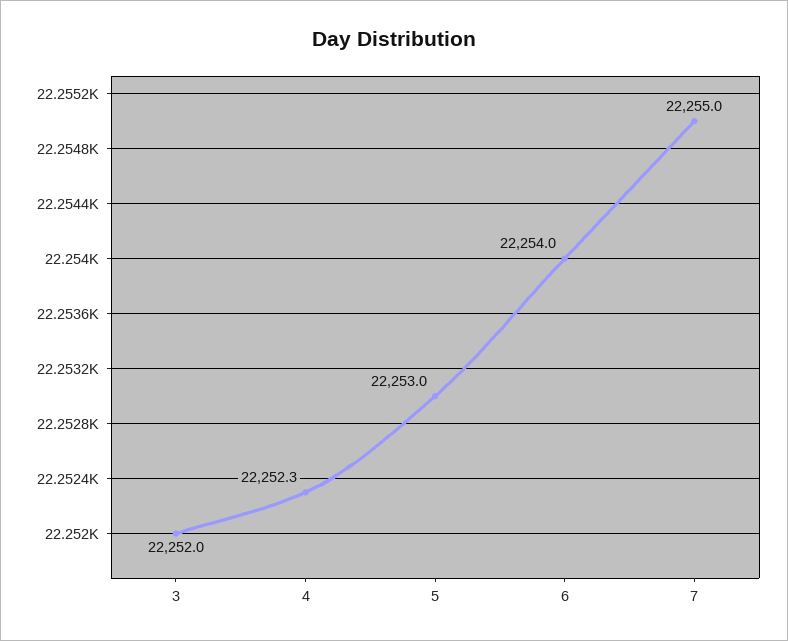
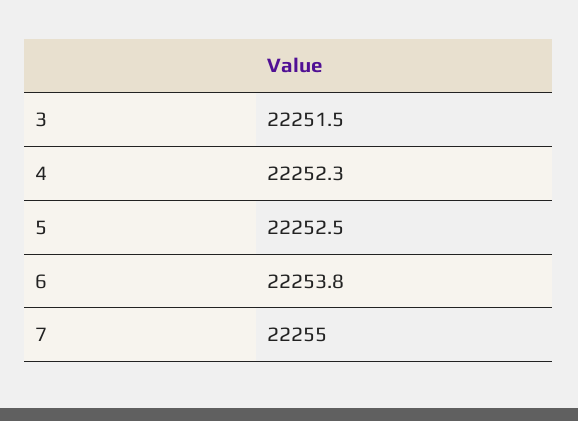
3: 22252 -> 22251.5
5: 22253 -> 22252.5
6: 22254 -> 22253.8

